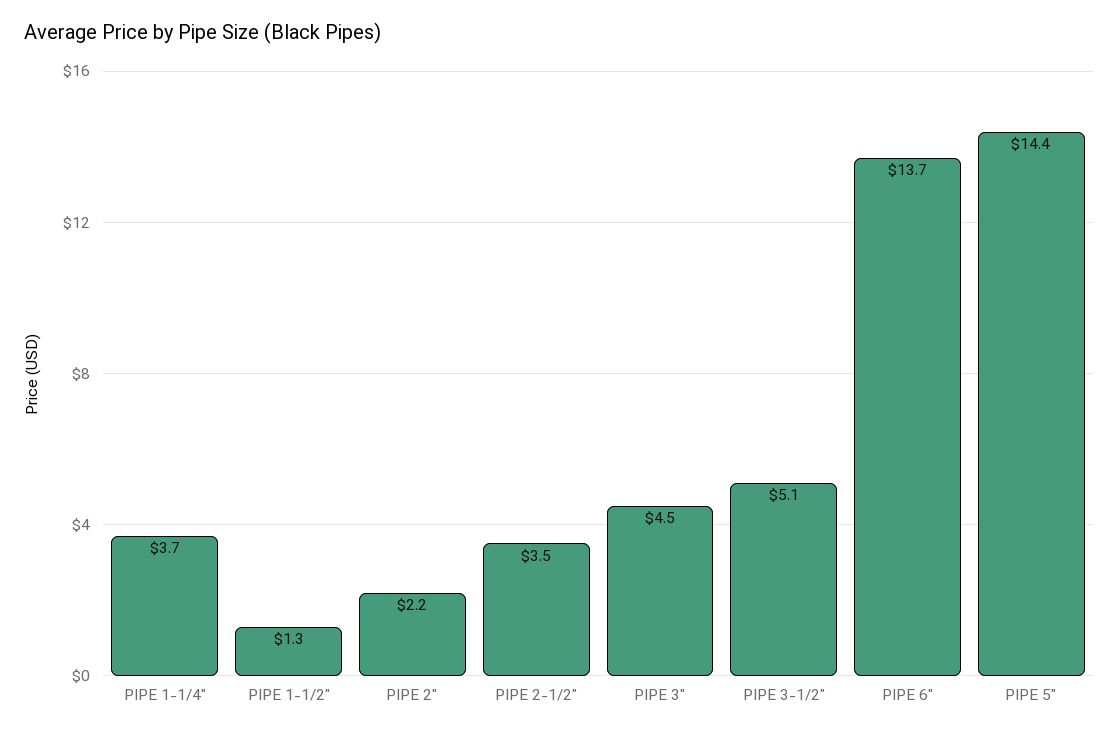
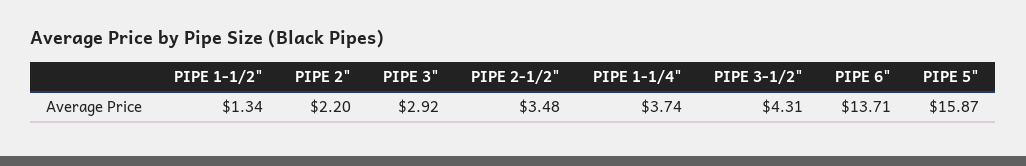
PIPE 3": 4.5 -> 2.92
PIPE 3-1/2": 5.1 -> 4.31
PIPE 5": 14.4 -> 15.87

